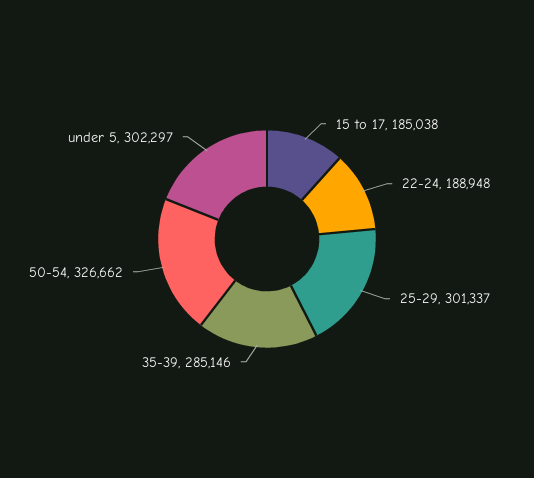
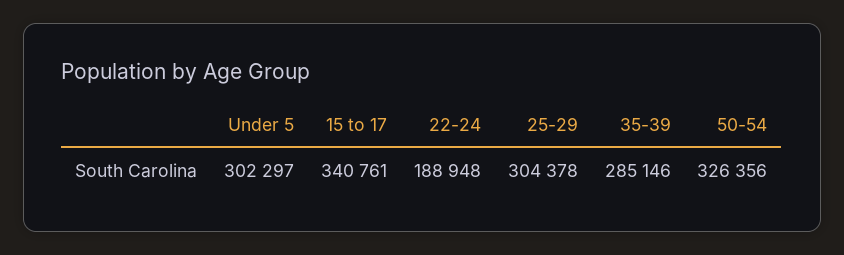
15 to 17: 185038 -> 340761
25-29: 301337 -> 304378
50-54: 326662 -> 326356

